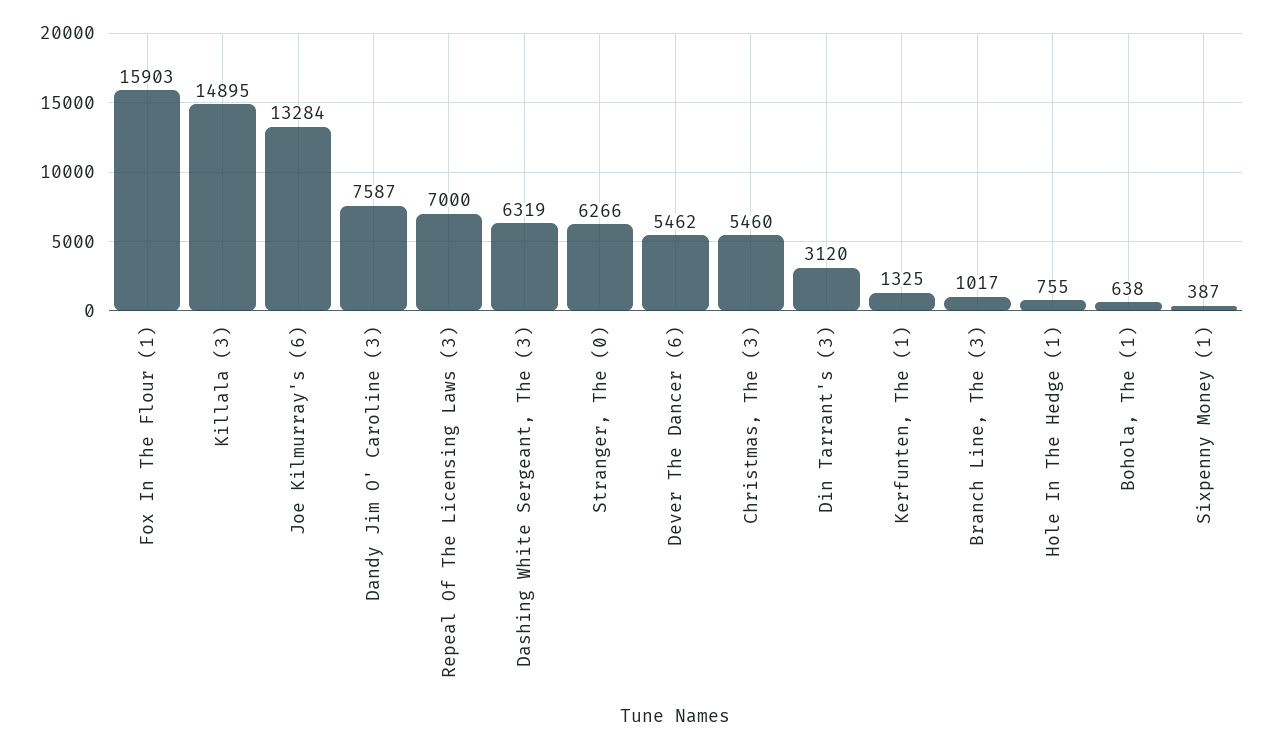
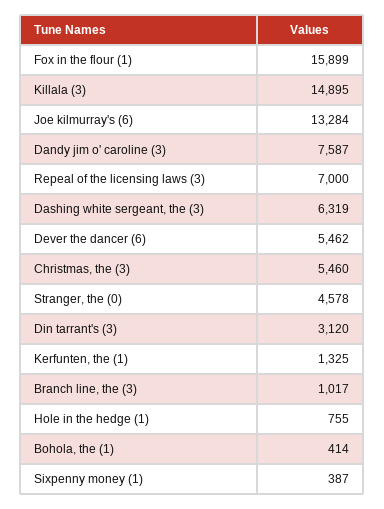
Fox In The Flour (1): 15903 -> 15899
Stranger, The (0): 6266 -> 4578
Bohola, The (1): 638 -> 414

